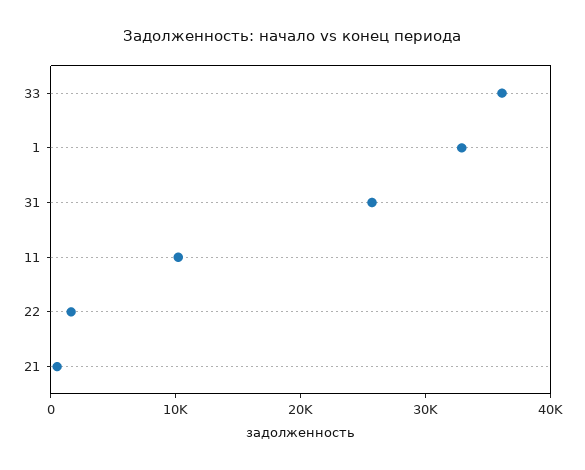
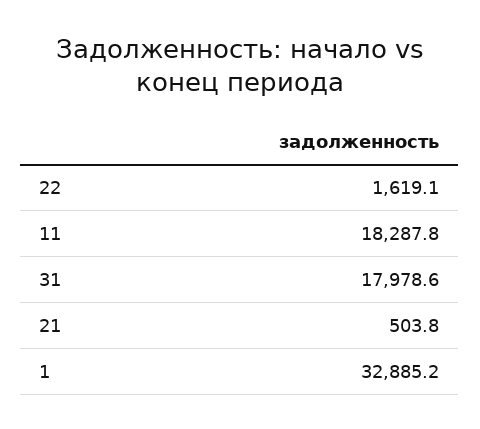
33: 36000 -> none
31: 26000 -> 17978.6
11: 10000 -> 18287.8

